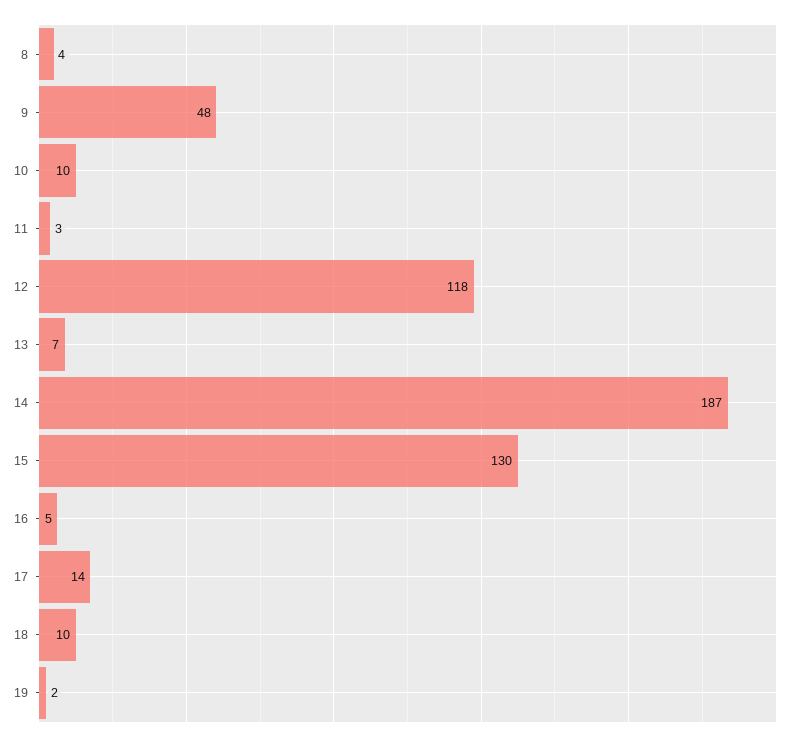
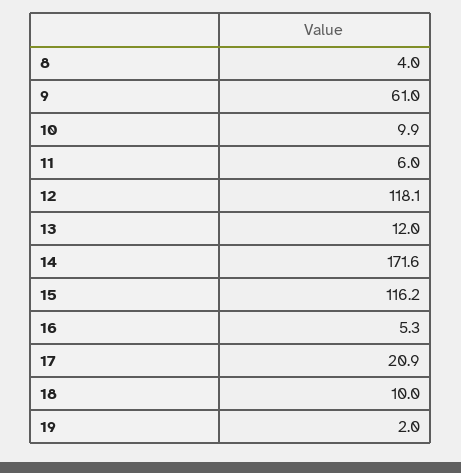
9: 48 -> 61
11: 3 -> 6
13: 7 -> 12
14: 187 -> 171.6
15: 130 -> 116.2
17: 14 -> 20.9

